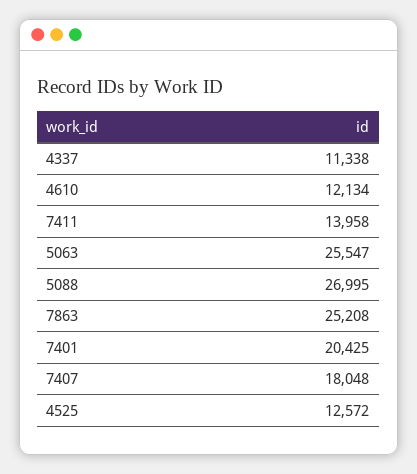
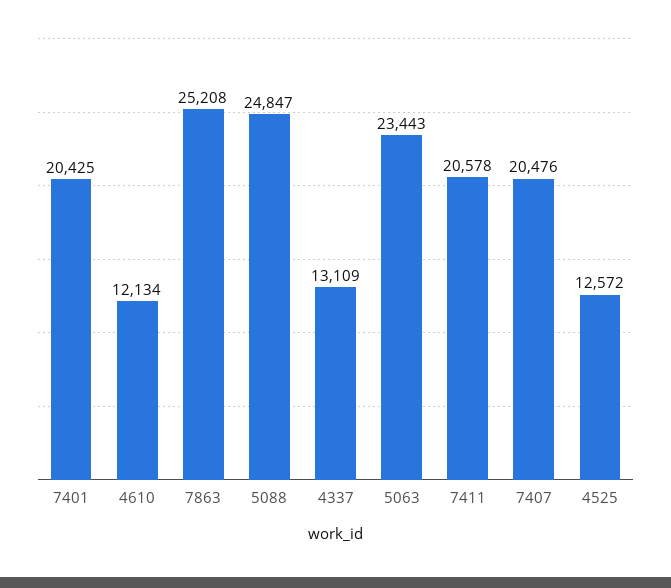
4337: 11338 -> 13109
7411: 13958 -> 20578
5063: 25547 -> 23443
5088: 26995 -> 24847
7407: 18048 -> 20476

